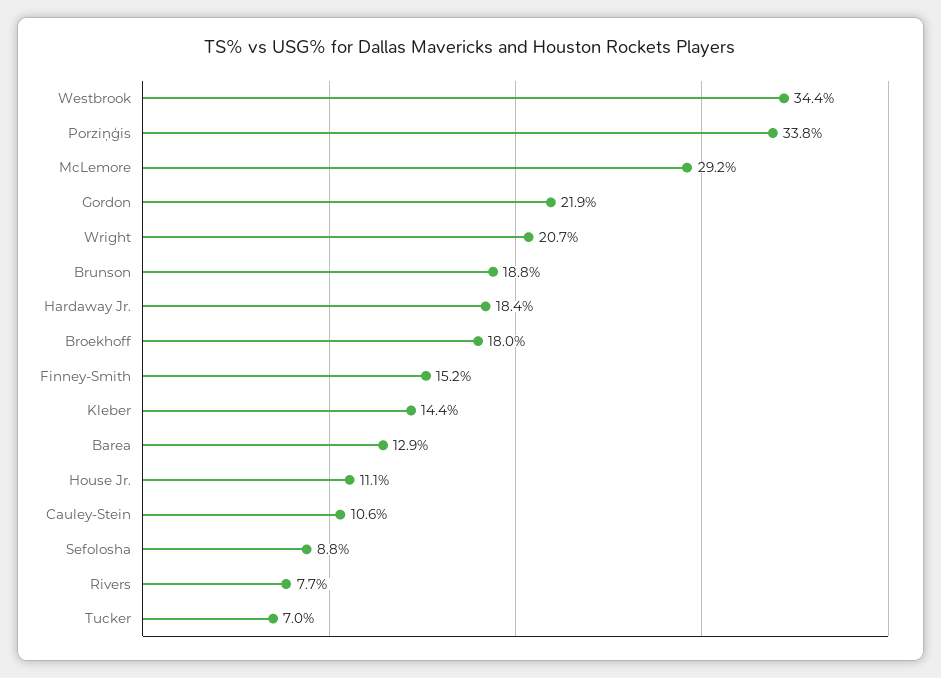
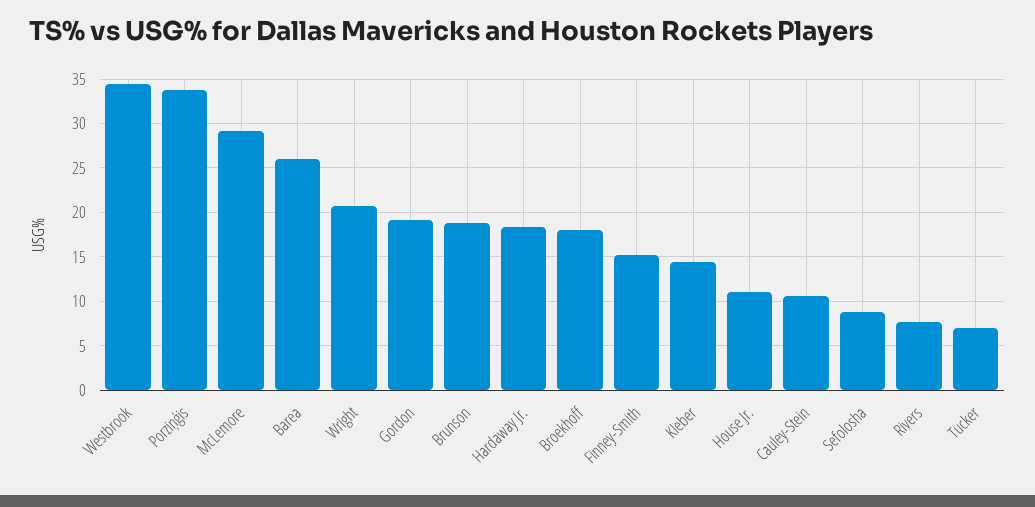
Gordon: 21.9 -> 19
Barea: 12.9 -> 26

